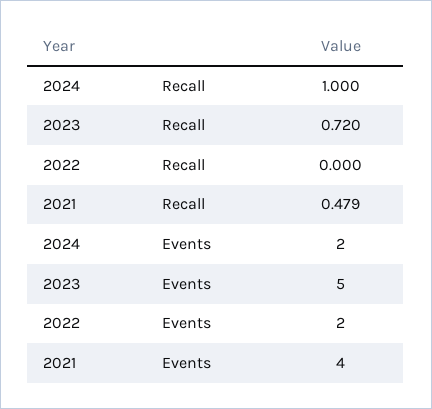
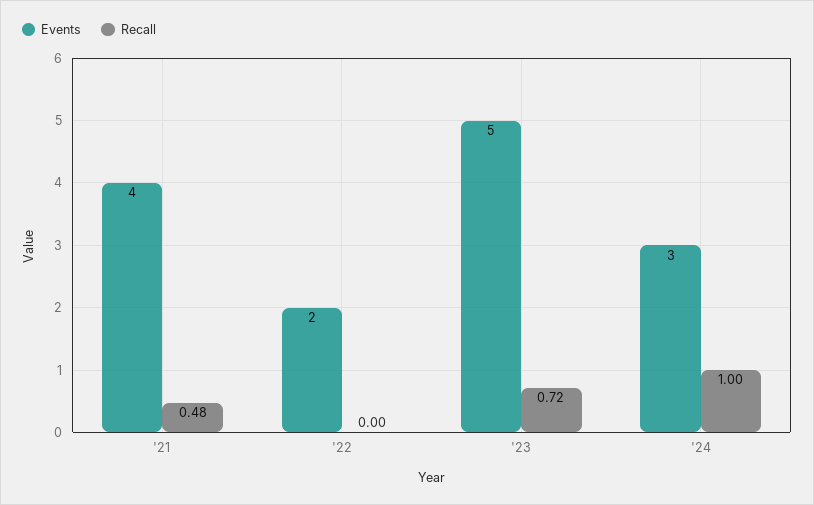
Events, 2024: 2 -> 3

